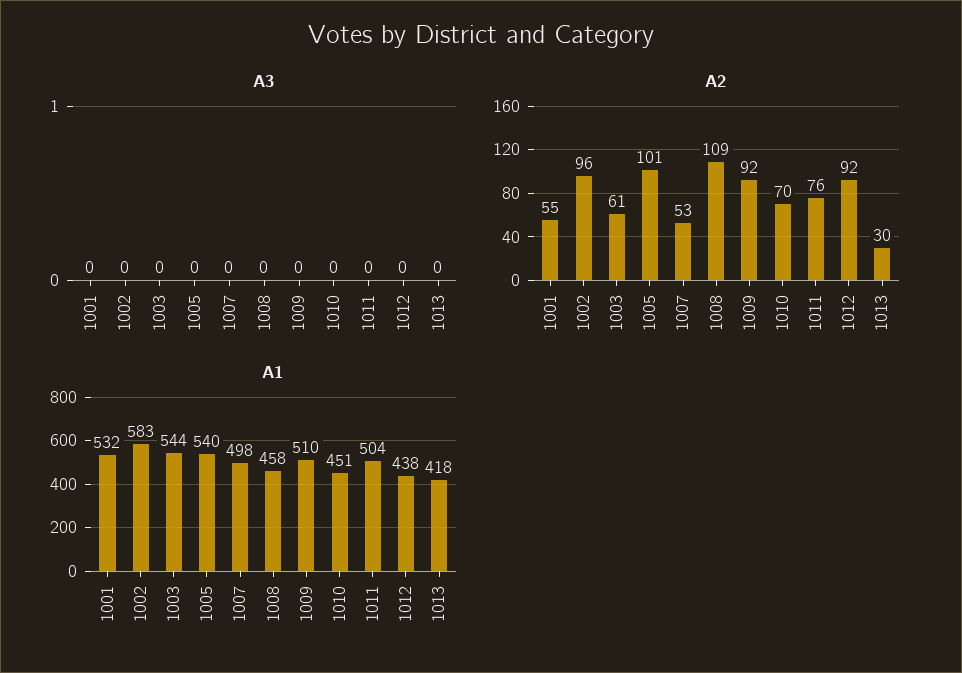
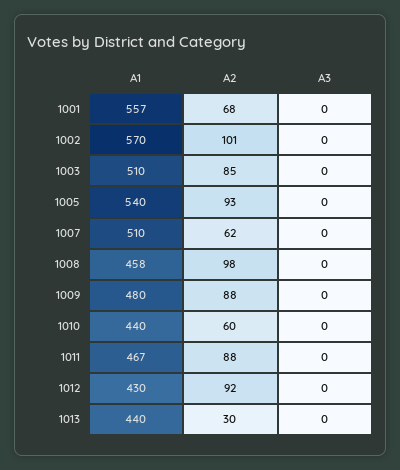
A2, 1001: 55 -> 68
A2, 1002: 96 -> 101
A2, 1003: 61 -> 85
A2, 1005: 101 -> 93
A2, 1007: 53 -> 62
A2, 1008: 109 -> 98
A2, 1009: 92 -> 88
A2, 1010: 70 -> 60
A2, 1011: 76 -> 88
A1, 1001: 532 -> 557
A1, 1002: 583 -> 570
A1, 1003: 544 -> 510
A1, 1007: 498 -> 510
A1, 1009: 510 -> 480
A1, 1010: 451 -> 440
A1, 1011: 504 -> 467
A1, 1012: 438 -> 430
A1, 1013: 418 -> 440

